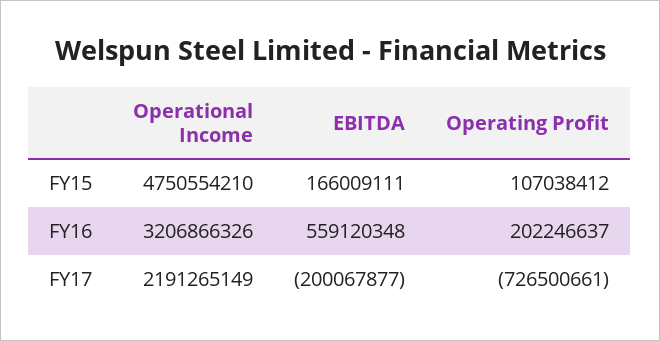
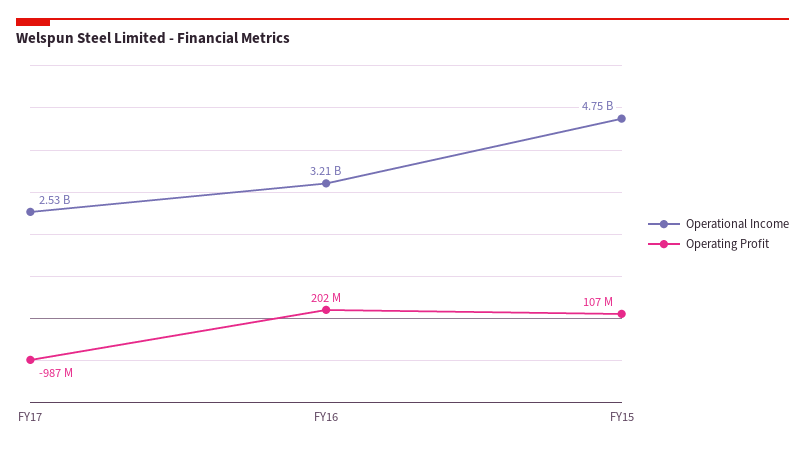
EBITDA, FY15: 166009111 -> none
EBITDA, FY16: 559120348 -> none
Operational Income, FY17: 2191265149 -> 2530000000
EBITDA, FY17: -200067877 -> none
Operating Profit, FY17: -726500661 -> -987000000

